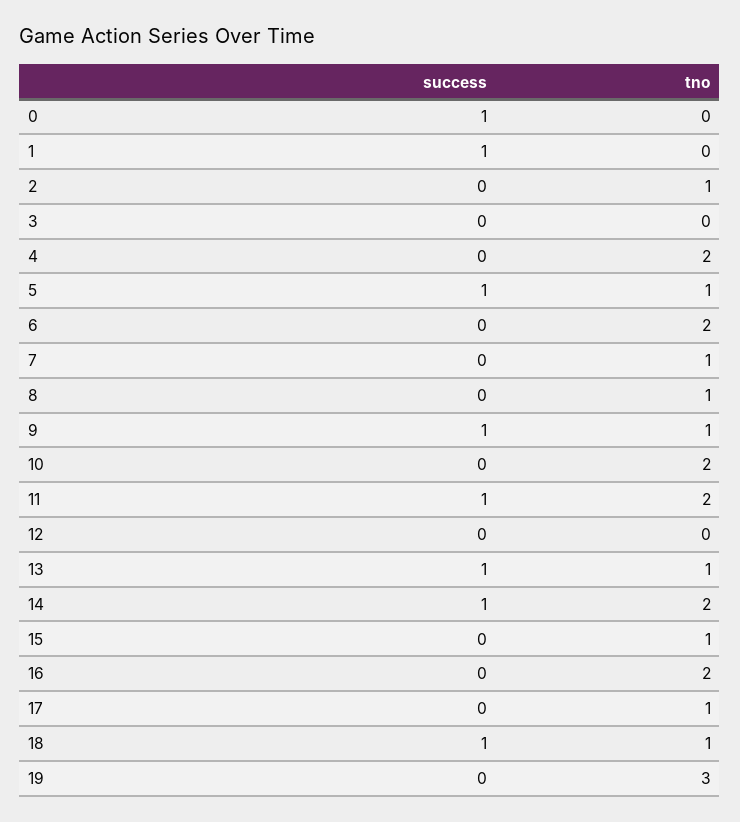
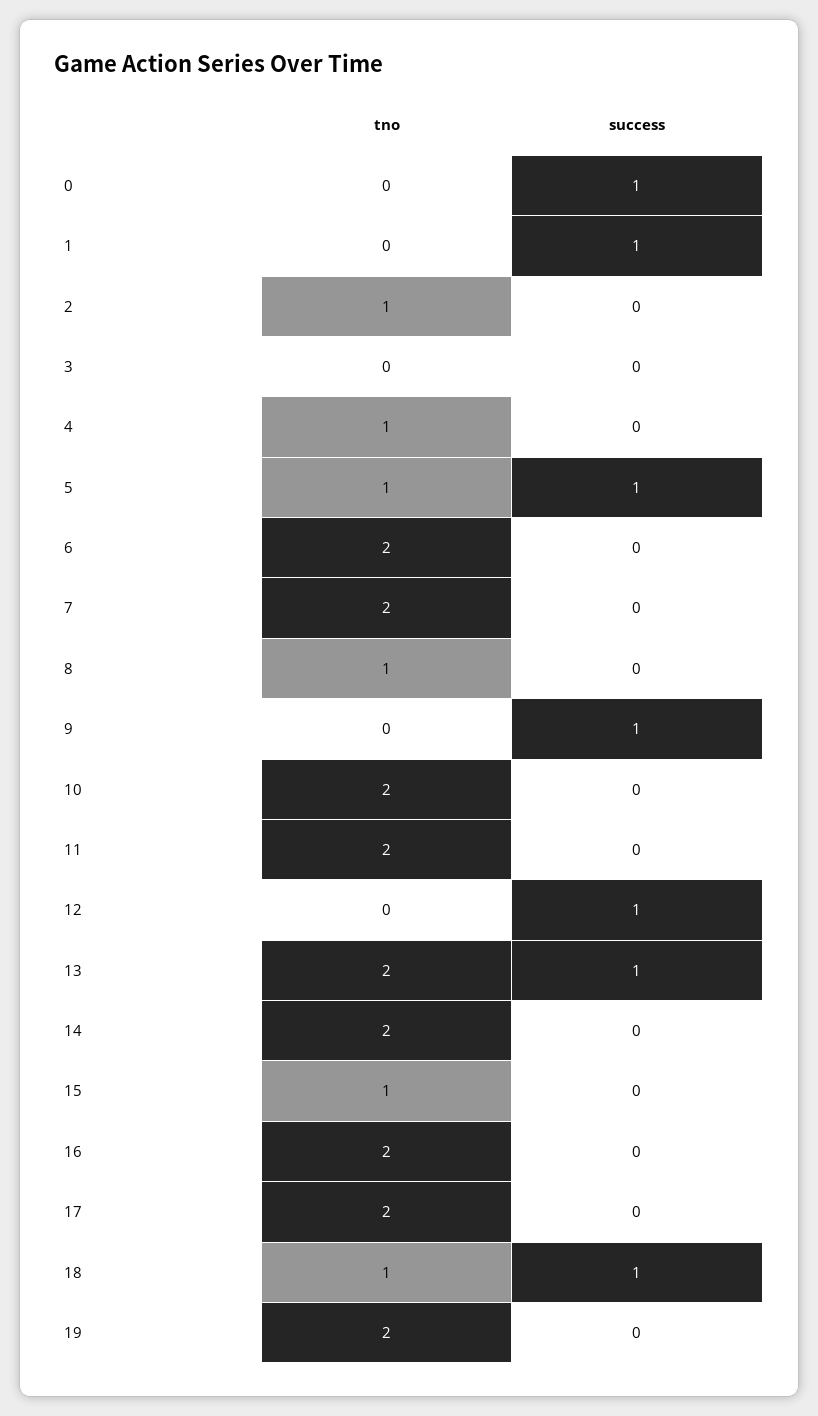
tno, 4: 2 -> 1
tno, 7: 1 -> 2
tno, 9: 1 -> 0
success, 11: 1 -> 0
success, 12: 0 -> 1
tno, 13: 1 -> 2
success, 14: 1 -> 0
tno, 17: 1 -> 2
tno, 19: 3 -> 2

